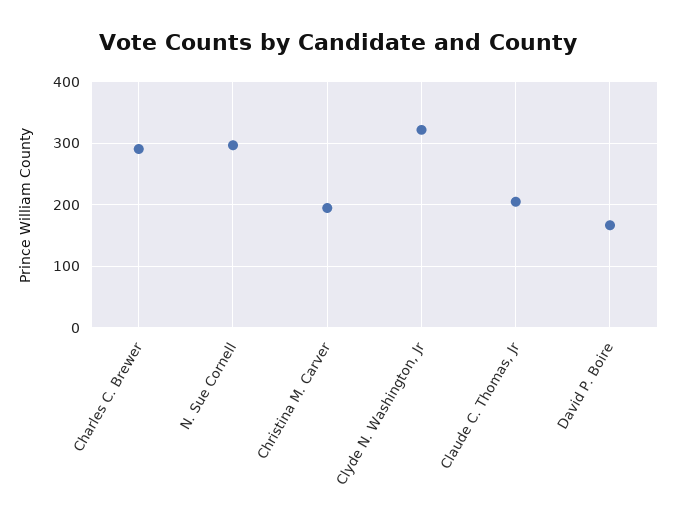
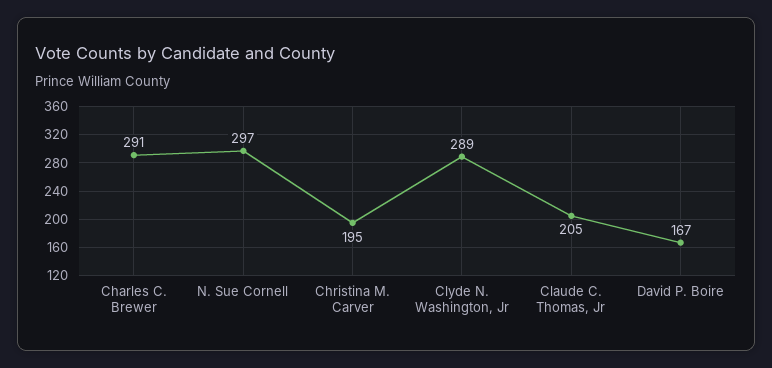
Clyde N. Washington, Jr: 320 -> 289

